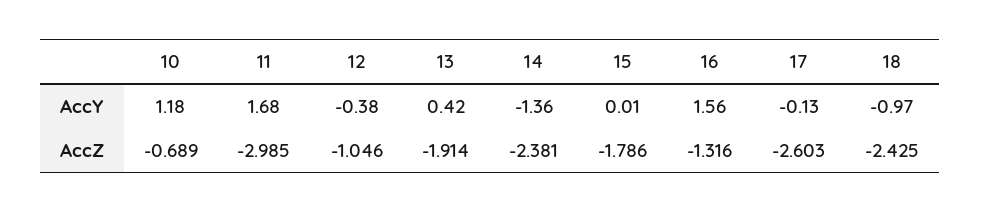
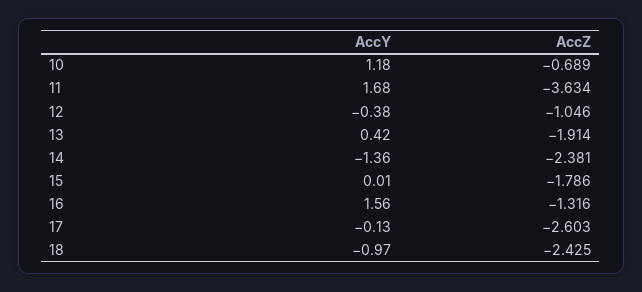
11, AccZ: -2.985 -> -3.634

